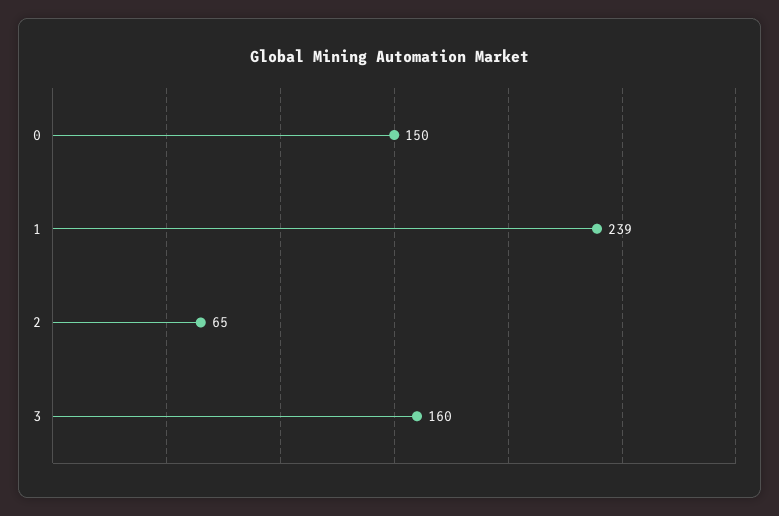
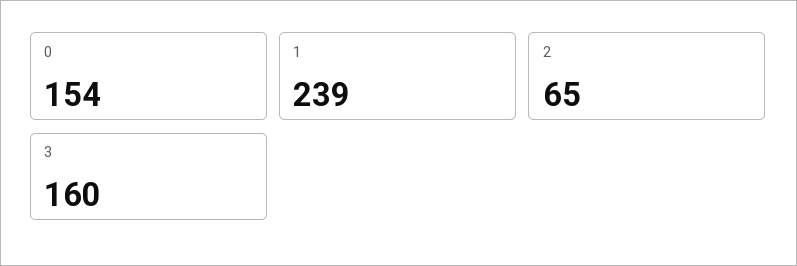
0: 150 -> 154

